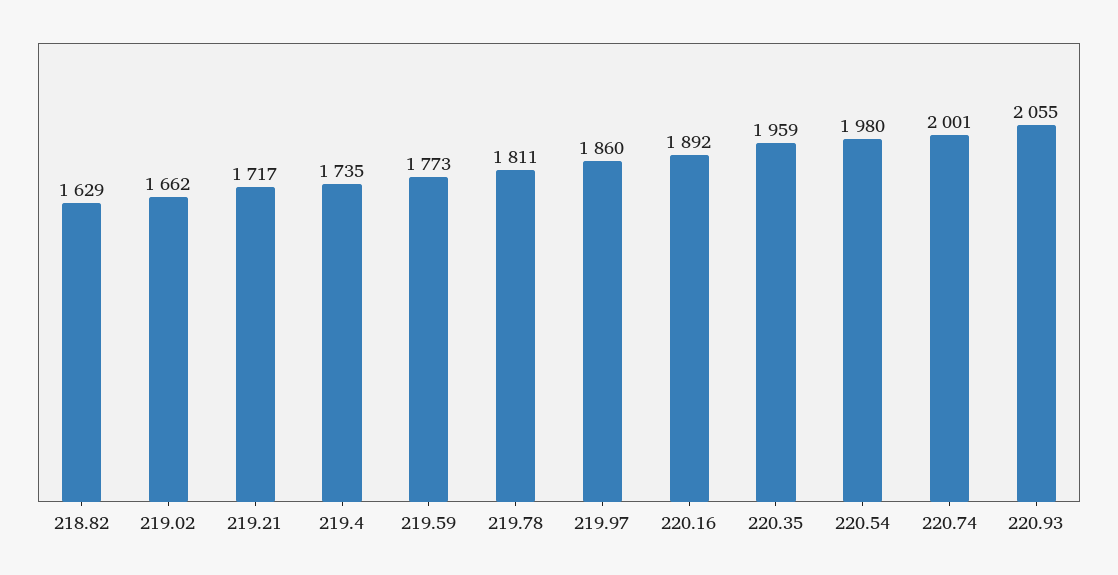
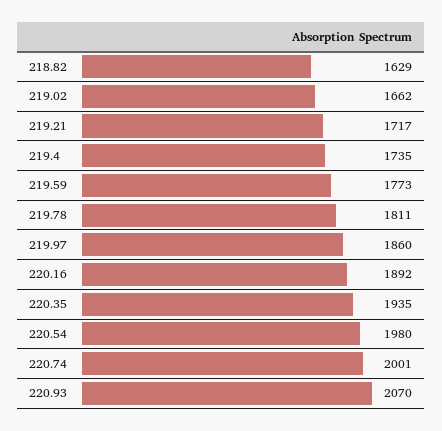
220.35: 1959 -> 1935
220.93: 2055 -> 2070

